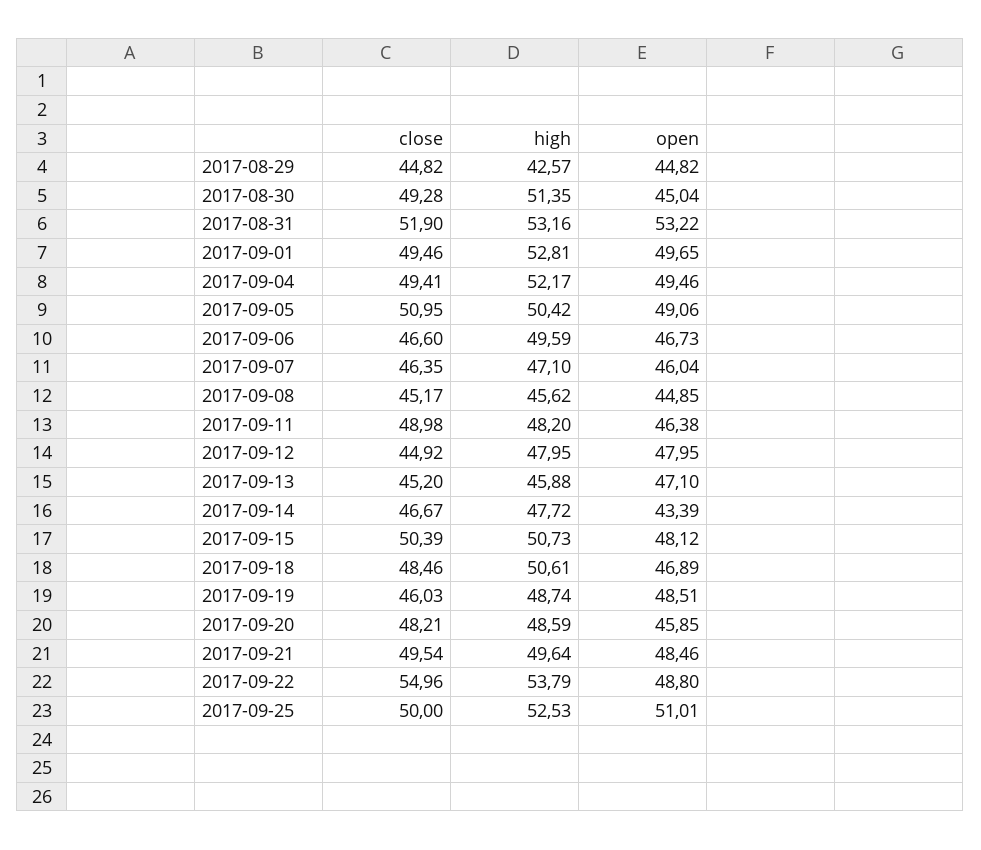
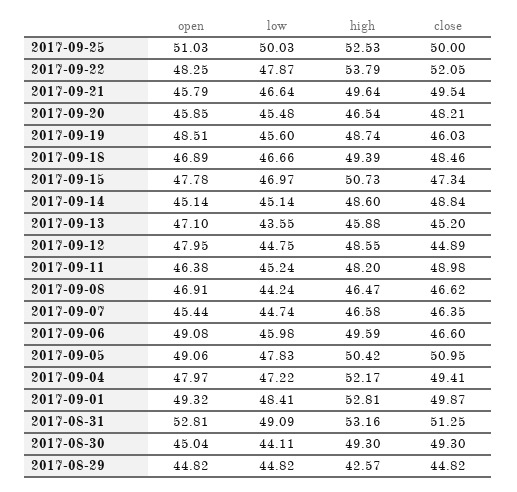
close, 2017-08-30: 49.28 -> 49.3
high, 2017-08-30: 51.35 -> 49.3
close, 2017-08-31: 51.9 -> 51.25
open, 2017-08-31: 53.22 -> 52.81
close, 2017-09-01: 49.46 -> 49.87
open, 2017-09-01: 49.65 -> 49.32
open, 2017-09-04: 49.46 -> 47.97
open, 2017-09-06: 46.73 -> 49.08
high, 2017-09-07: 47.1 -> 46.58
open, 2017-09-07: 46.04 -> 45.44
close, 2017-09-08: 45.17 -> 46.62
high, 2017-09-08: 45.62 -> 46.47
open, 2017-09-08: 44.85 -> 46.91
close, 2017-09-12: 44.92 -> 44.89
high, 2017-09-12: 47.95 -> 48.55
close, 2017-09-14: 46.67 -> 48.84
high, 2017-09-14: 47.72 -> 48.6
open, 2017-09-14: 43.39 -> 45.14
close, 2017-09-15: 50.39 -> 47.34
open, 2017-09-15: 48.12 -> 47.78
high, 2017-09-18: 50.61 -> 49.39
high, 2017-09-20: 48.59 -> 46.54
open, 2017-09-21: 48.46 -> 45.79
close, 2017-09-22: 54.96 -> 52.05
open, 2017-09-22: 48.8 -> 48.25
open, 2017-09-25: 51.01 -> 51.03
low, 2017-09-25: none -> 50.03
low, 2017-09-22: none -> 47.87
low, 2017-09-21: none -> 46.64
low, 2017-09-20: none -> 45.48
low, 2017-09-19: none -> 45.6
low, 2017-09-18: none -> 46.66
low, 2017-09-15: none -> 46.97
low, 2017-09-14: none -> 45.14
low, 2017-09-13: none -> 43.55
low, 2017-09-12: none -> 44.75
low, 2017-09-11: none -> 45.24
low, 2017-09-08: none -> 44.24
low, 2017-09-07: none -> 44.74
low, 2017-09-06: none -> 45.98
low, 2017-09-05: none -> 47.83
low, 2017-09-04: none -> 47.22
low, 2017-09-01: none -> 48.41
low, 2017-08-31: none -> 49.09
low, 2017-08-30: none -> 44.11
low, 2017-08-29: none -> 44.82

